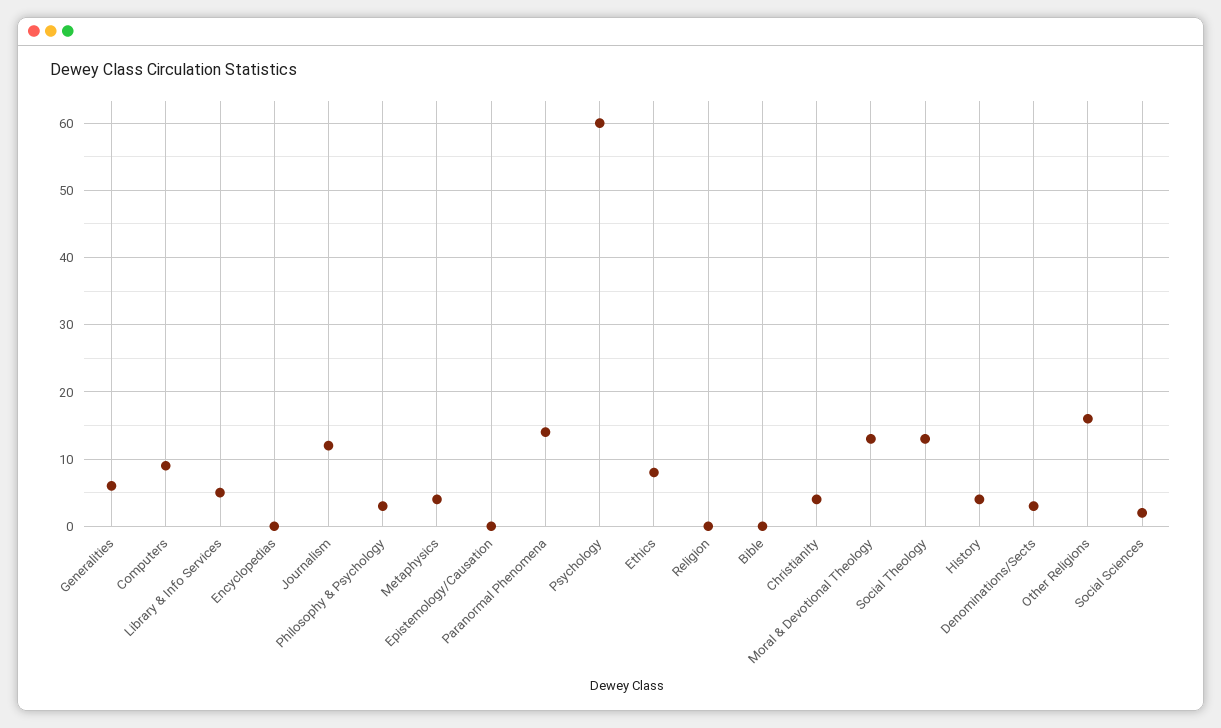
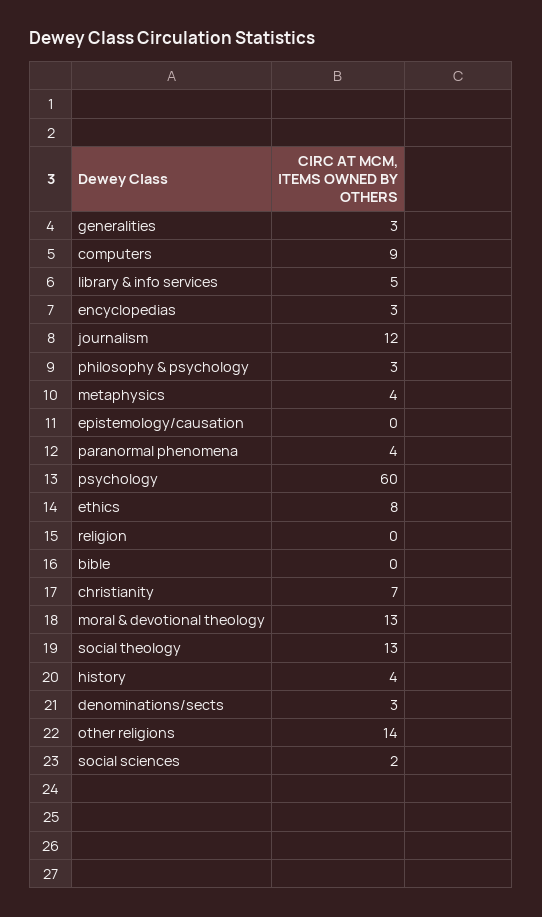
Generalities: 6 -> 3
Encyclopedias: 0 -> 3
Paranormal Phenomena: 14 -> 4
Christianity: 4 -> 7
Other Religions: 16 -> 14

